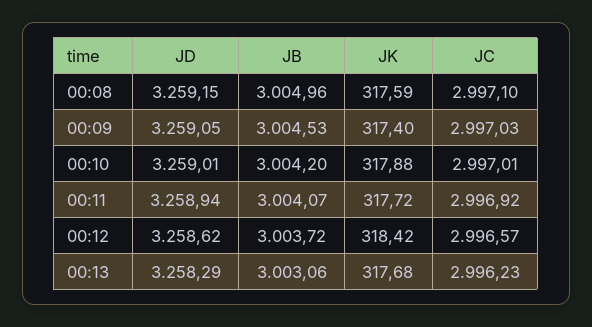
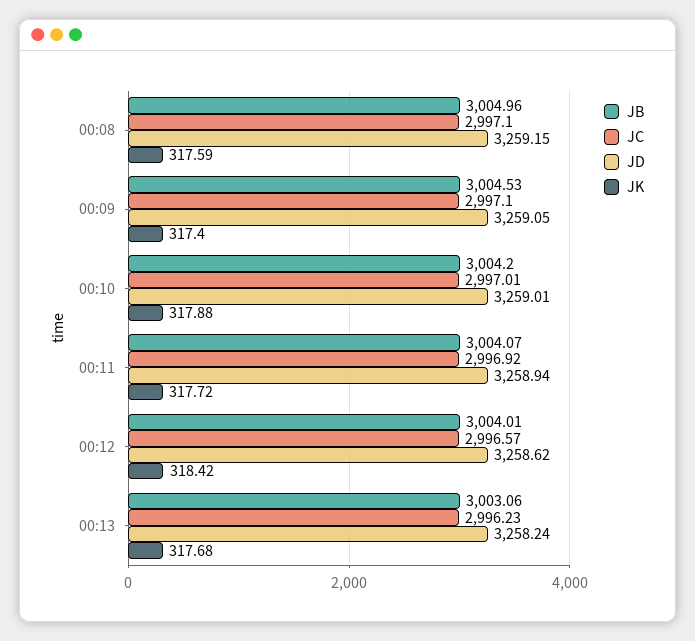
JC, 00:09: 2997.03 -> 2997.1
JB, 00:12: 3003.72 -> 3004.01
JD, 00:13: 3258.29 -> 3258.24

